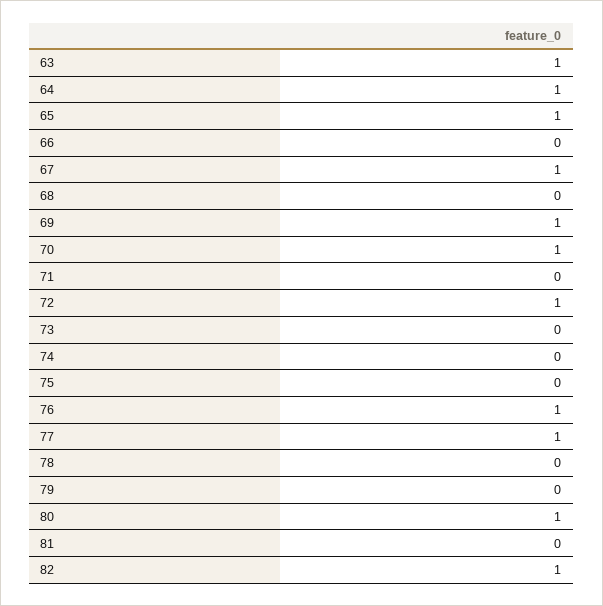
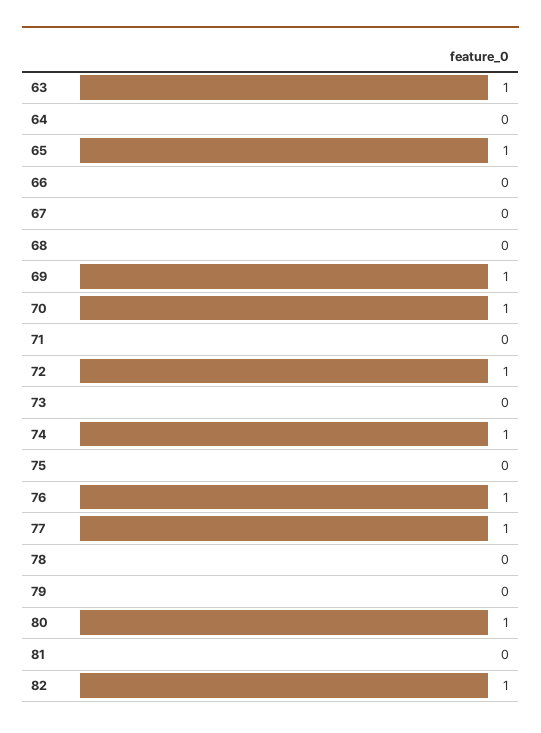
64: 1 -> 0
67: 1 -> 0
74: 0 -> 1

